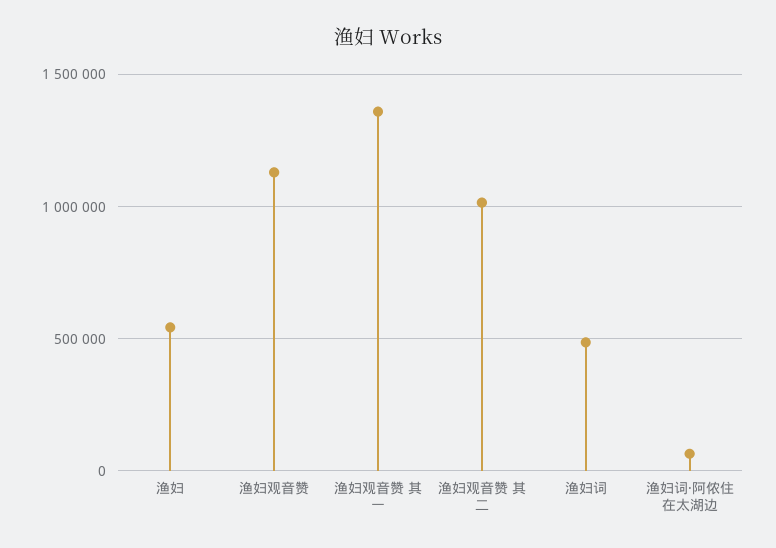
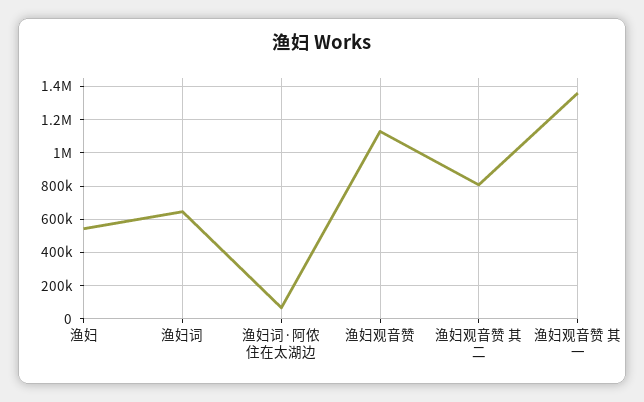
渔妇观音赞 其二: 1000000 -> 800000
渔妇词: 500000 -> 650000

